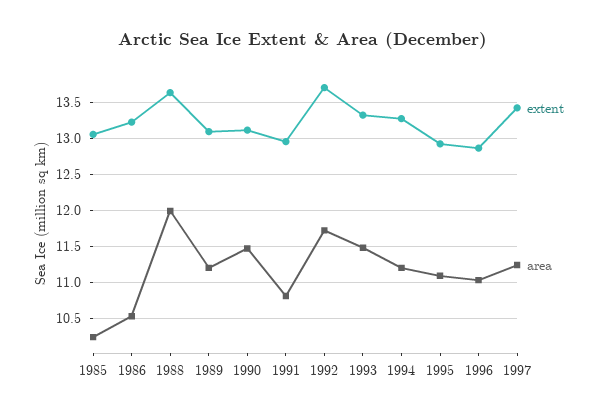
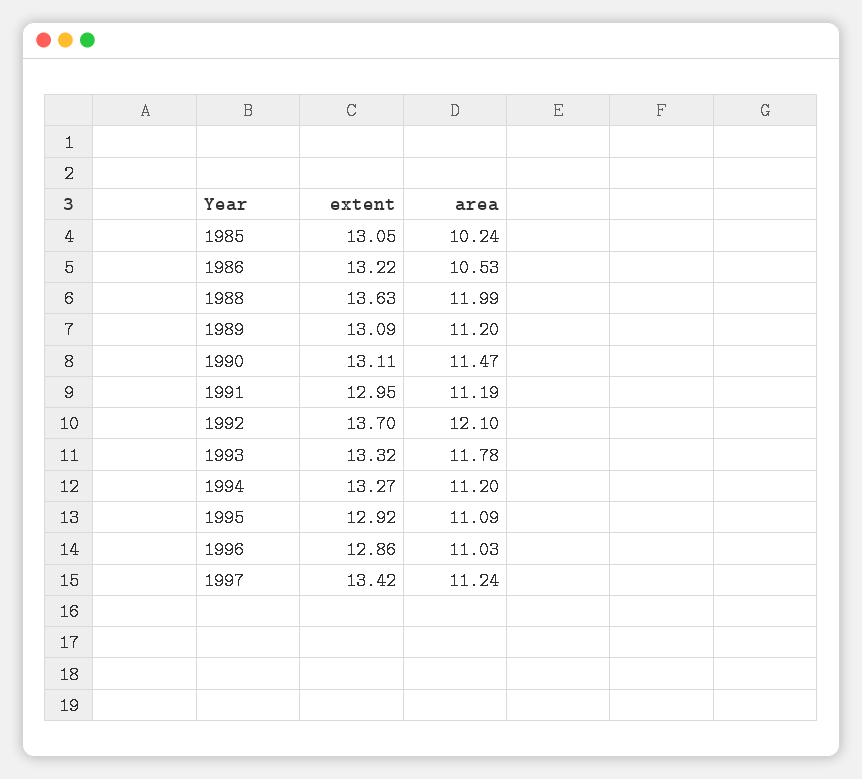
area, 1991: 10.8 -> 11.19
area, 1992: 11.7 -> 12.1
area, 1993: 11.5 -> 11.78

